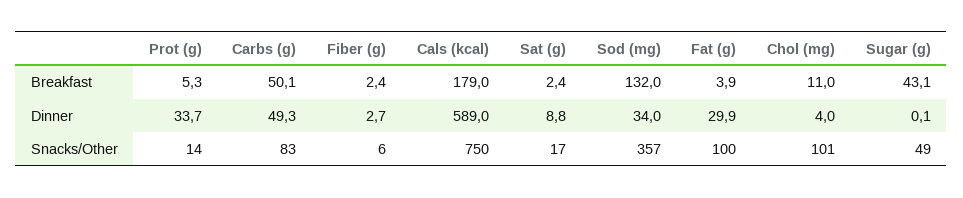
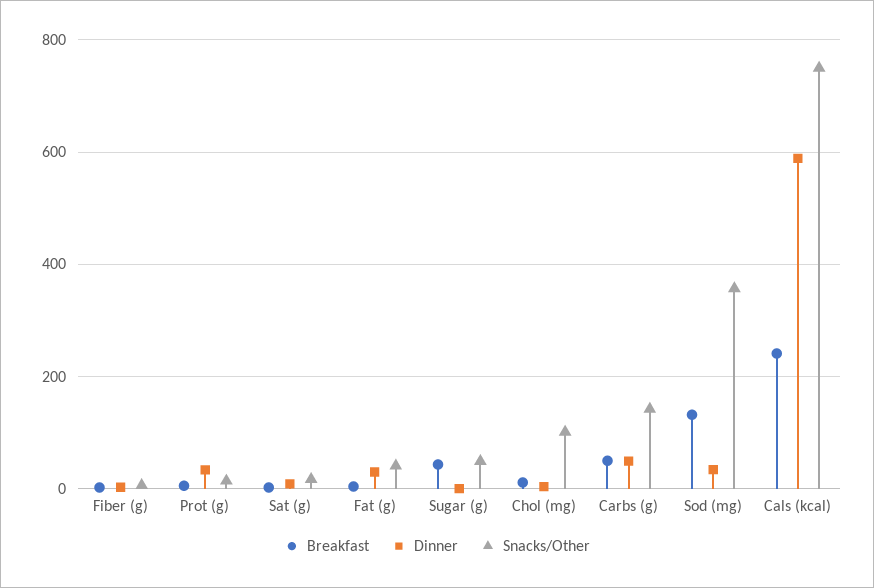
Breakfast, Cals (kcal): 179 -> 240
Snacks/Other, Carbs (g): 83 -> 140
Snacks/Other, Fat (g): 100 -> 40

